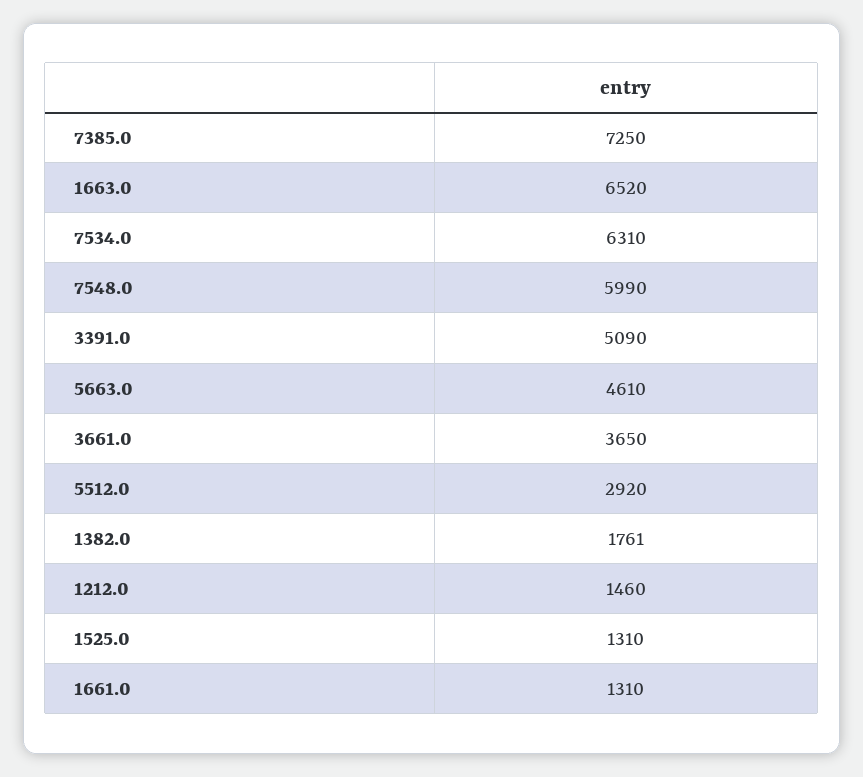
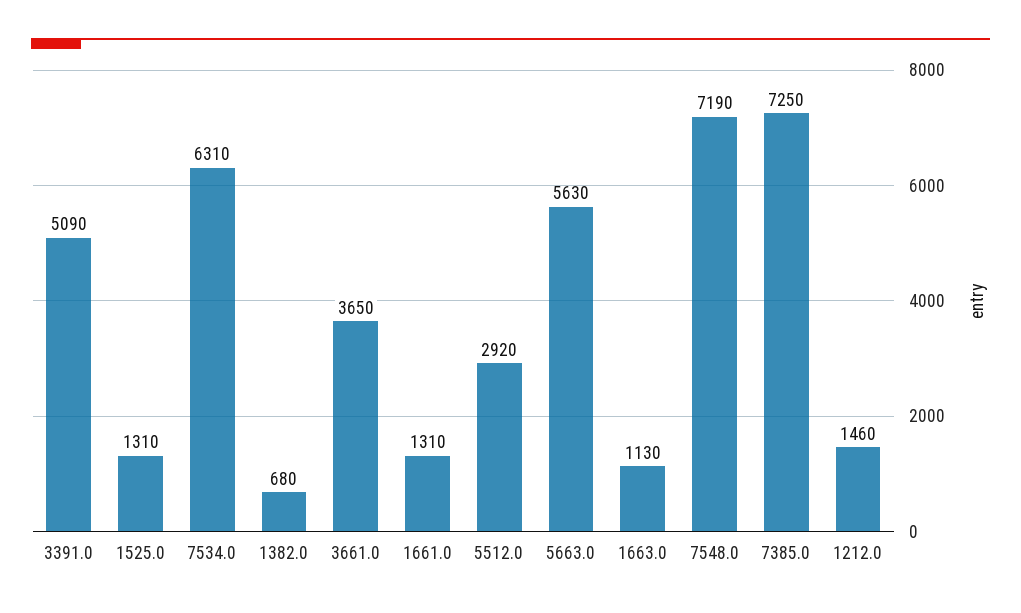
1663.0: 6520 -> 1130
7548.0: 5990 -> 7190
5663.0: 4610 -> 5630
1382.0: 1761 -> 680

